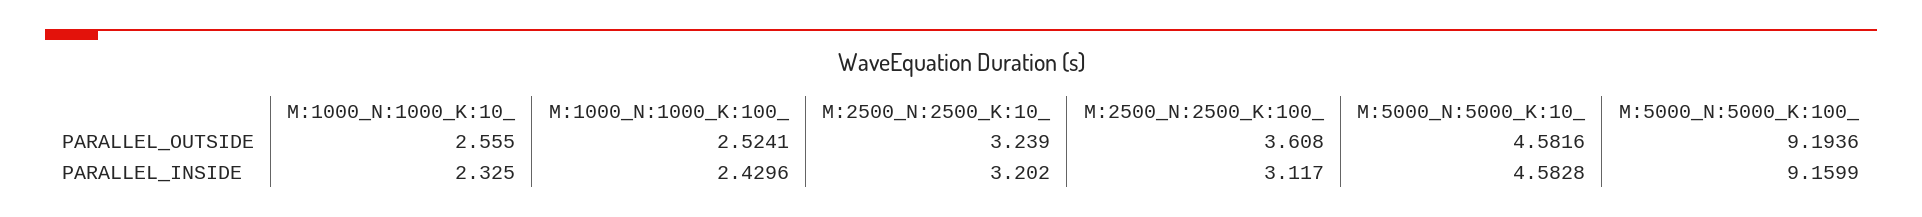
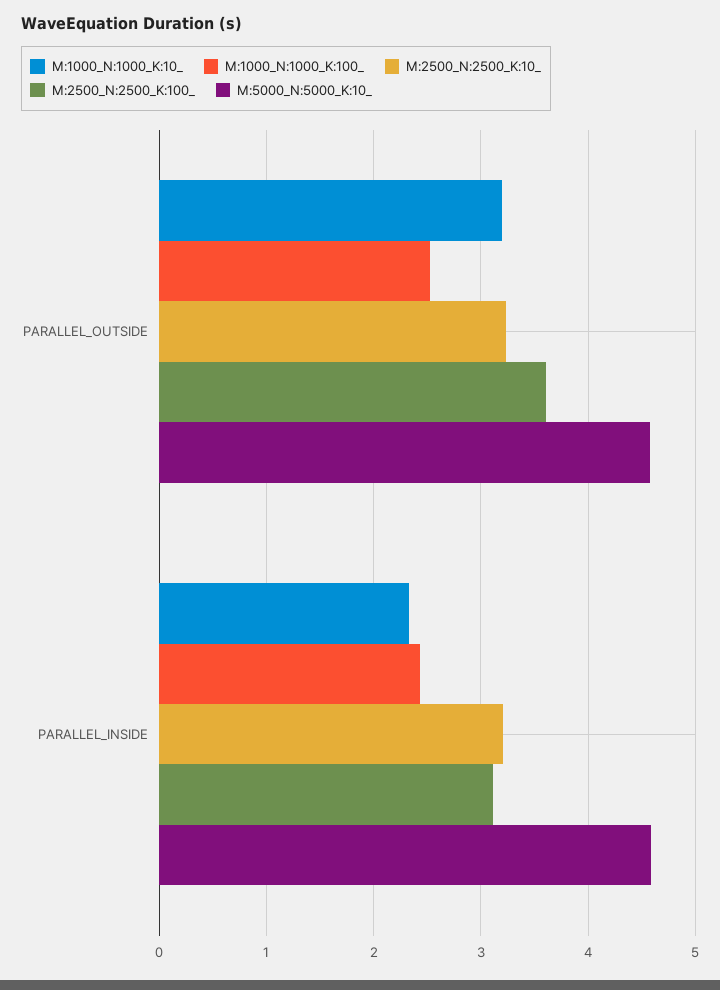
M:1000_N:1000_K:10_, PARALLEL_OUTSIDE: 2.555 -> 3.2
M:5000_N:5000_K:100_, PARALLEL_OUTSIDE: 9.1936 -> none
M:5000_N:5000_K:100_, PARALLEL_INSIDE: 9.1599 -> none

